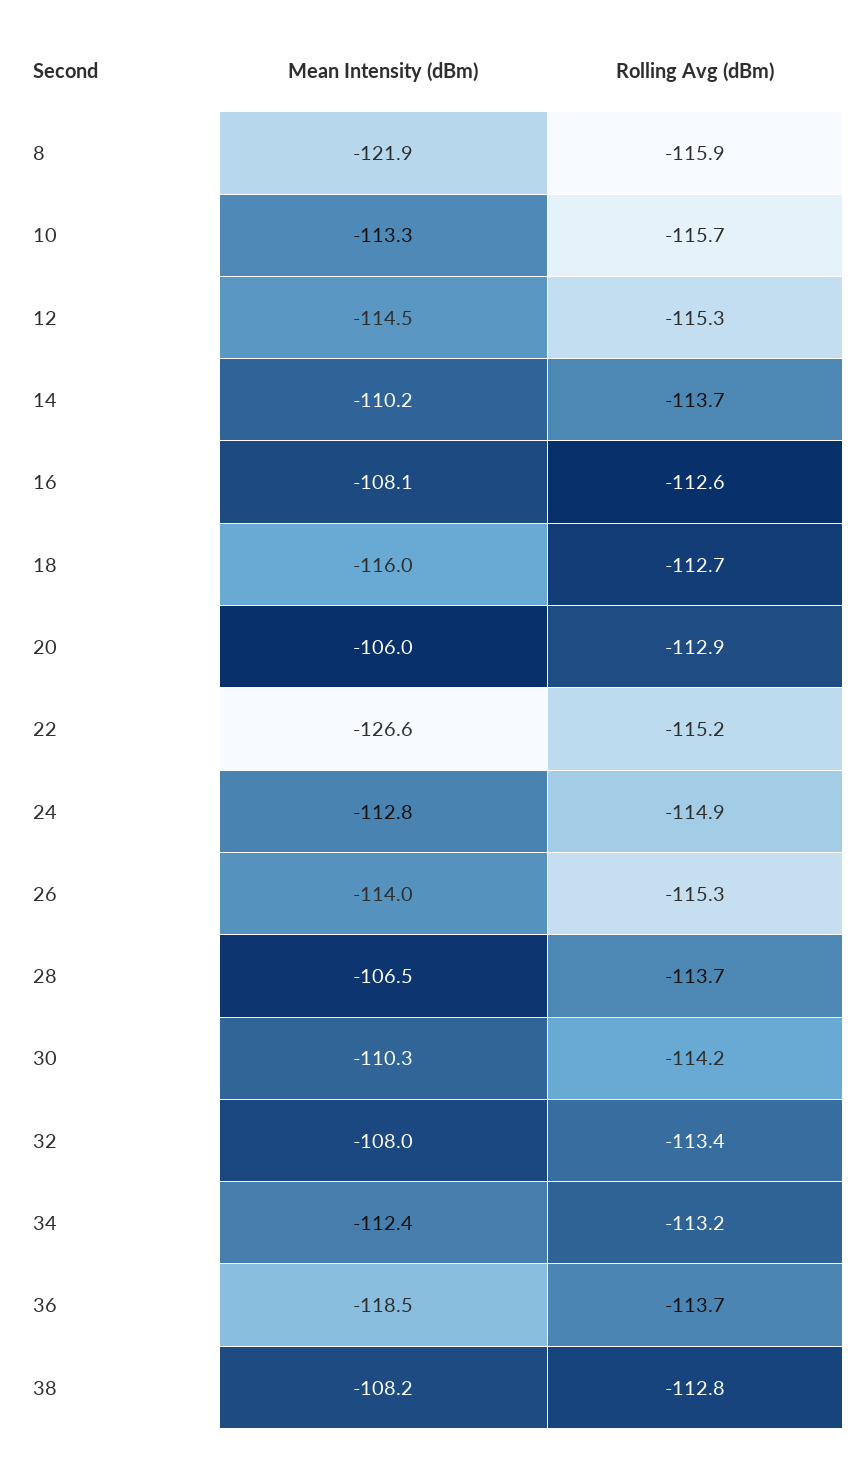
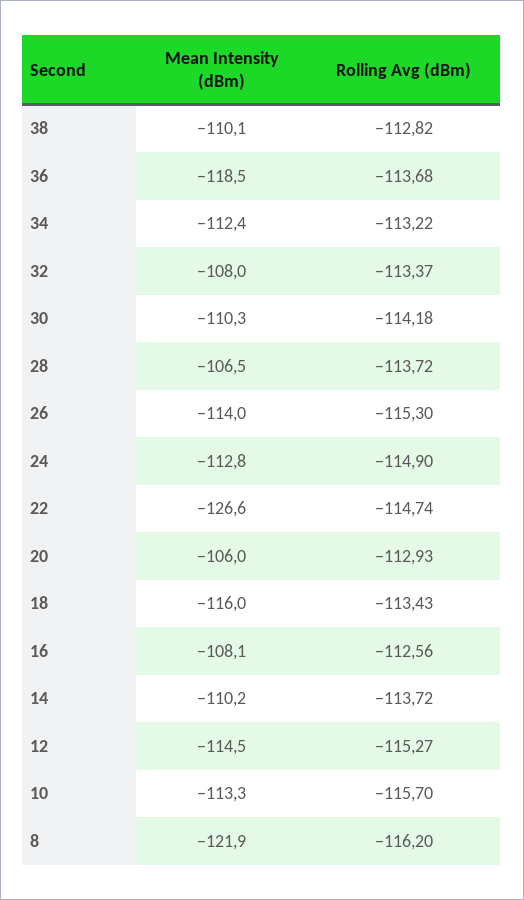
Rolling Avg (dBm), 8: -115.9 -> -116.2
Rolling Avg (dBm), 18: -112.7 -> -113.43
Rolling Avg (dBm), 22: -115.2 -> -114.74
Mean Intensity (dBm), 38: -108.2 -> -110.1

